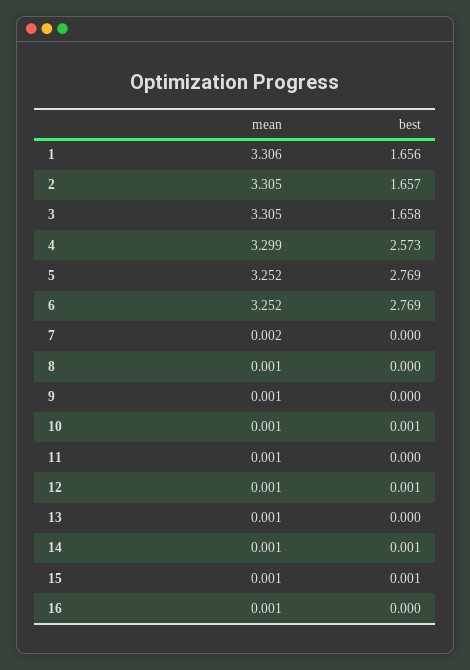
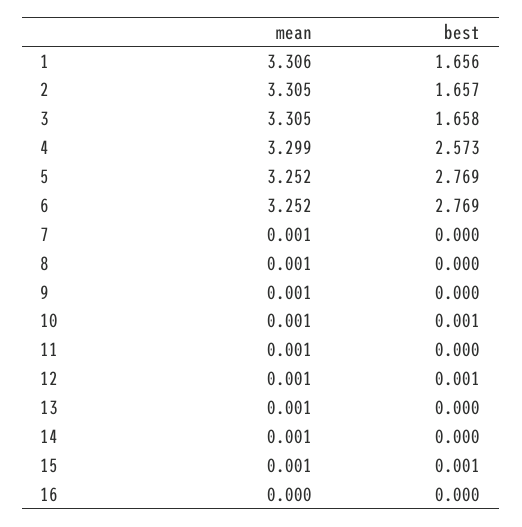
mean, 7: 0.002 -> 0.001
best, 14: 0.001 -> 0
mean, 16: 0.001 -> 0

